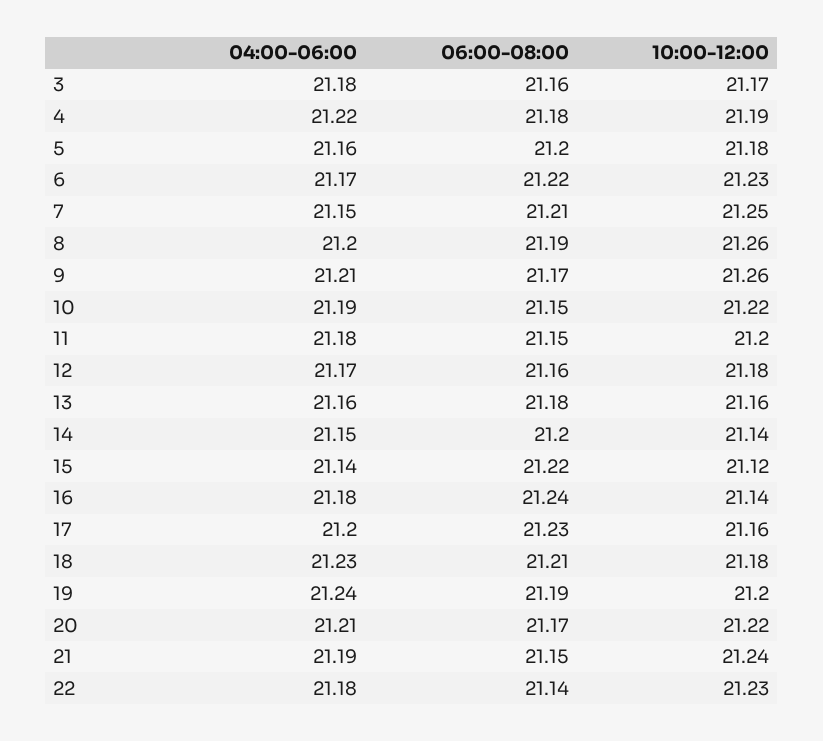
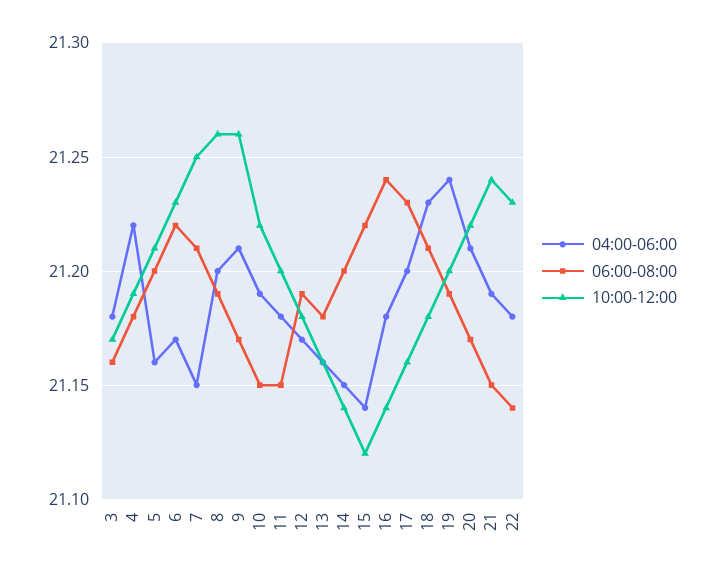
10:00-12:00, 5: 21.18 -> 21.21
06:00-08:00, 12: 21.16 -> 21.19

